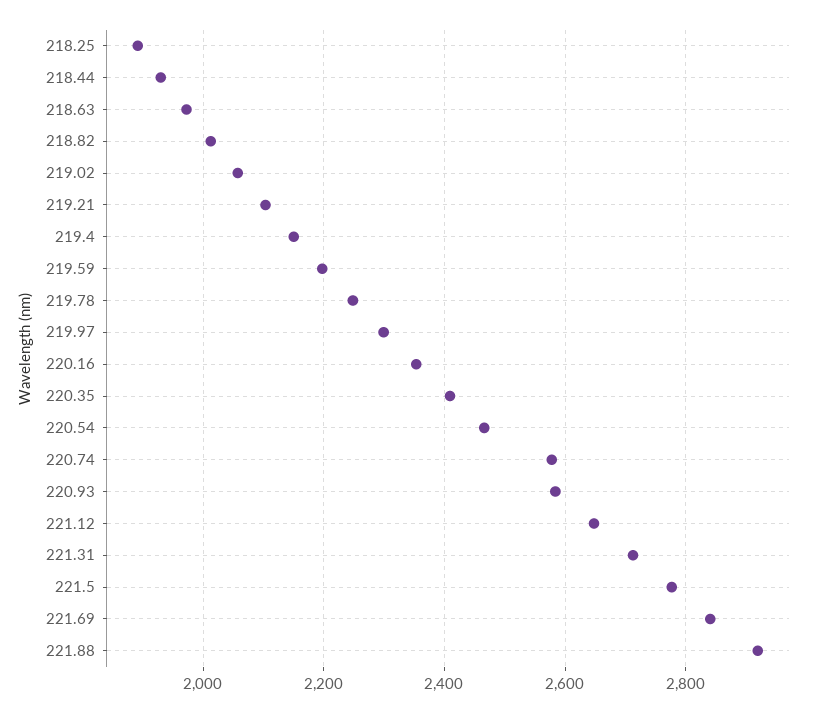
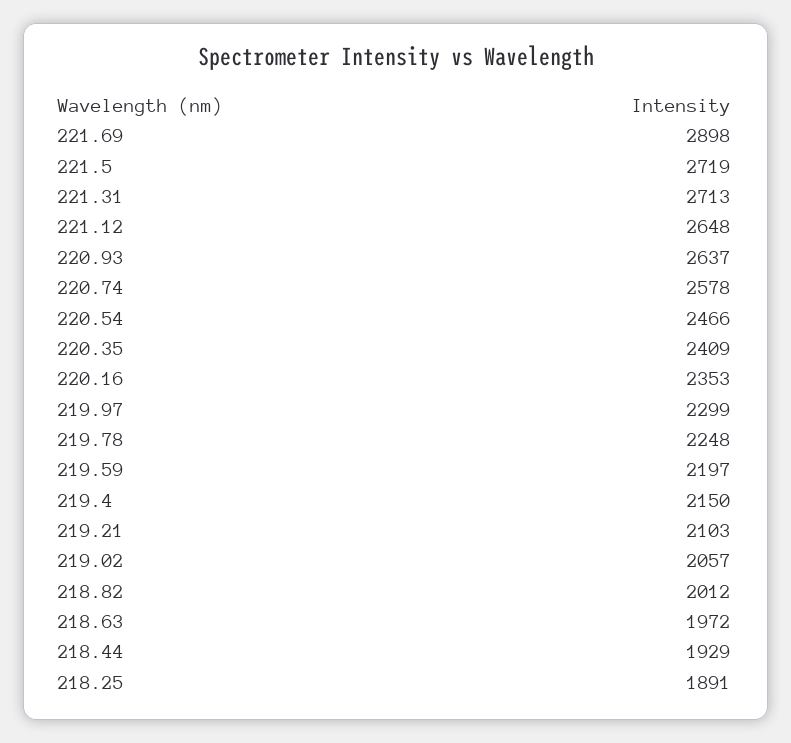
220.93: 2580 -> 2637
221.5: 2780 -> 2719
221.69: 2840 -> 2898
221.88: 2920 -> none

